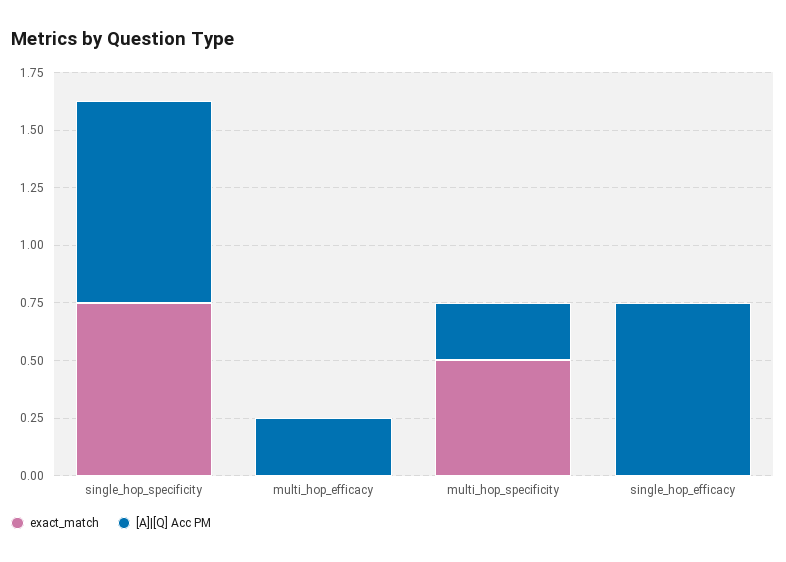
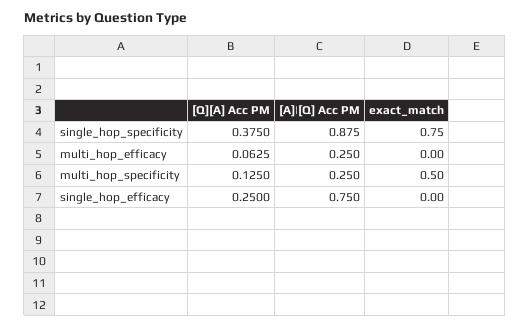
[Q][A] Acc PM, single_hop_specificity: none -> 0.375
[Q][A] Acc PM, multi_hop_efficacy: none -> 0.0625
[Q][A] Acc PM, multi_hop_specificity: none -> 0.125
[Q][A] Acc PM, single_hop_efficacy: none -> 0.25

